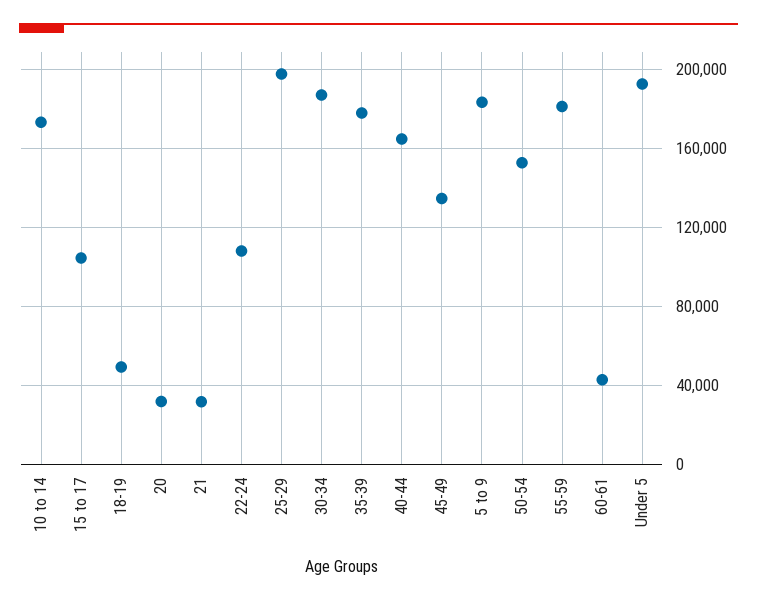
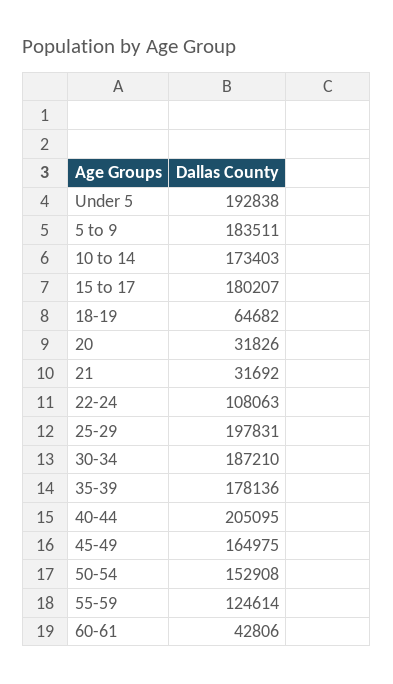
15 to 17: 105000 -> 180207
18-19: 50000 -> 64682
40-44: 165000 -> 205095
45-49: 135000 -> 164975
55-59: 180000 -> 124614

